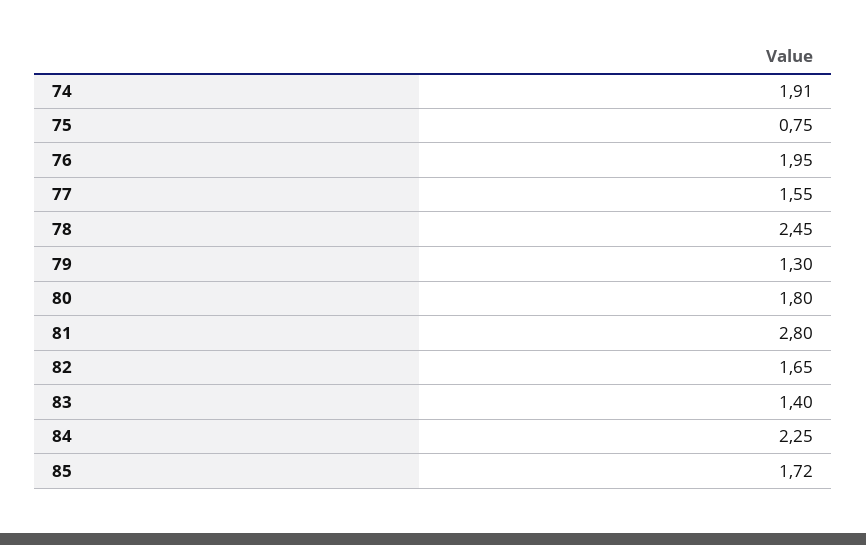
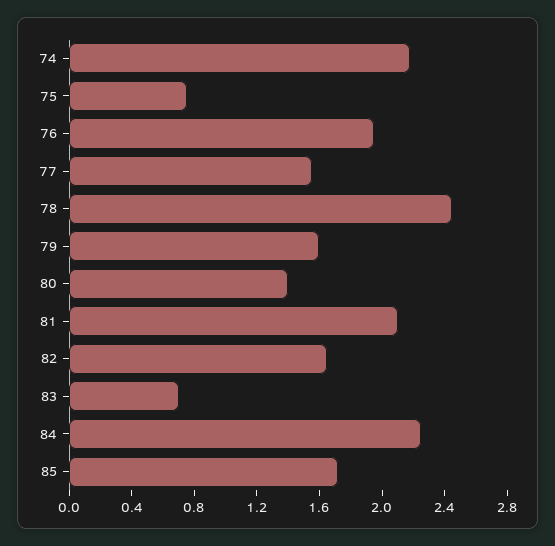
74: 1.91 -> 2.2
79: 1.3 -> 1.6
80: 1.8 -> 1.4
81: 2.8 -> 2.1
83: 1.4 -> 0.7

